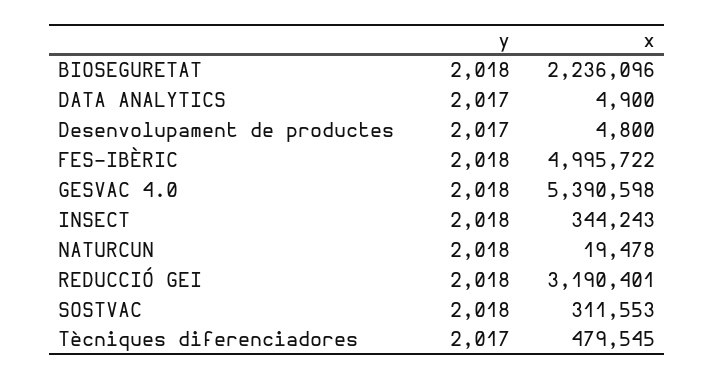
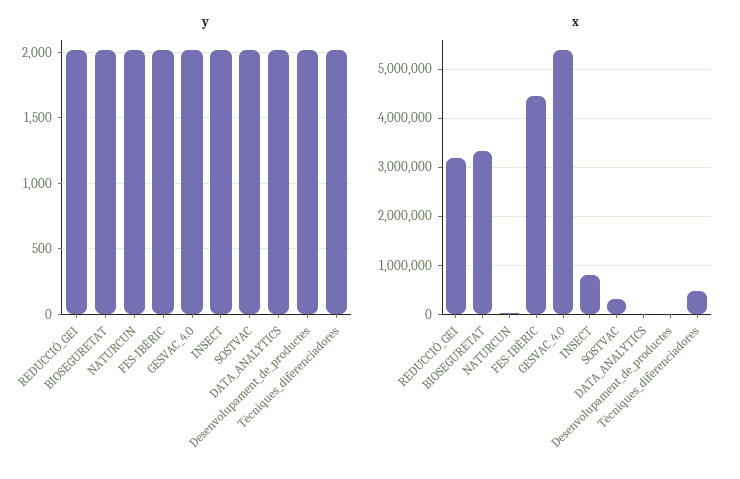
x, BIOSEGURETAT: 2236096 -> 3400000
x, FES-IBÈRIC: 4995722 -> 4400000
x, INSECT: 344243 -> 800000

